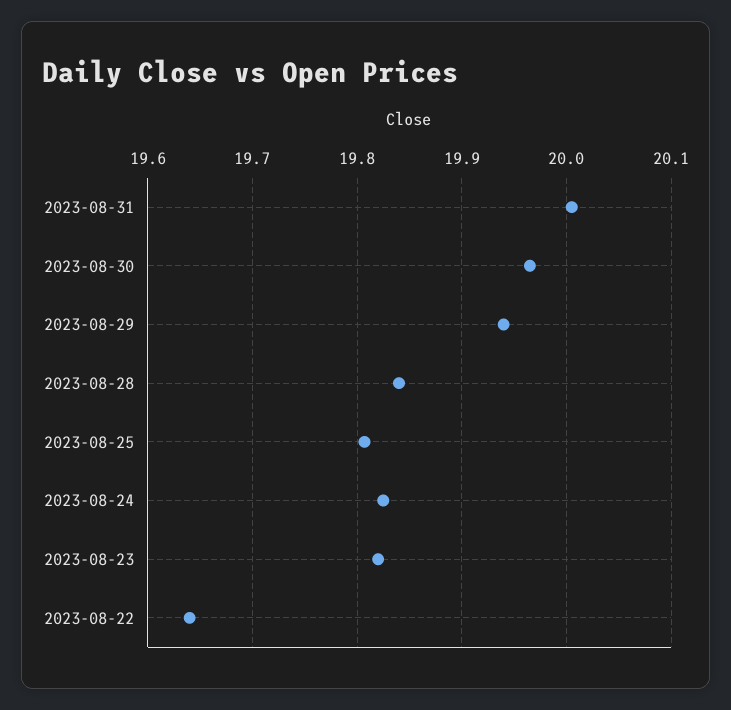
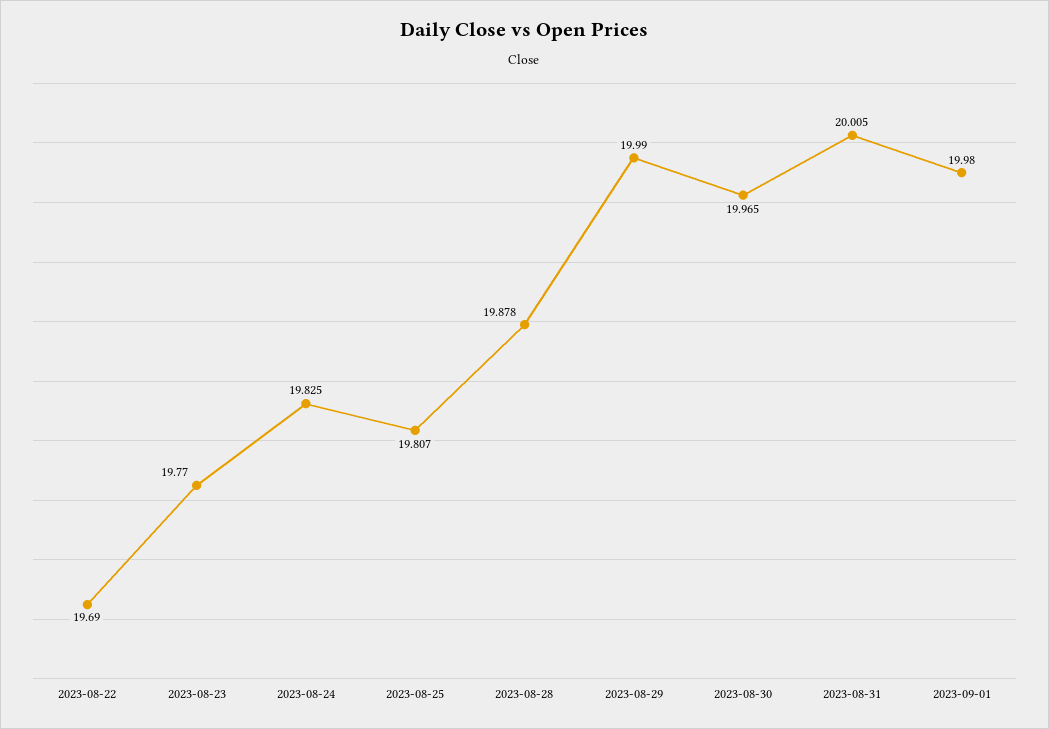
2023-08-29: 19.94 -> 19.99
2023-08-28: 19.84 -> 19.878
2023-08-23: 19.82 -> 19.77
2023-08-22: 19.64 -> 19.69
2023-09-01: none -> 19.98

